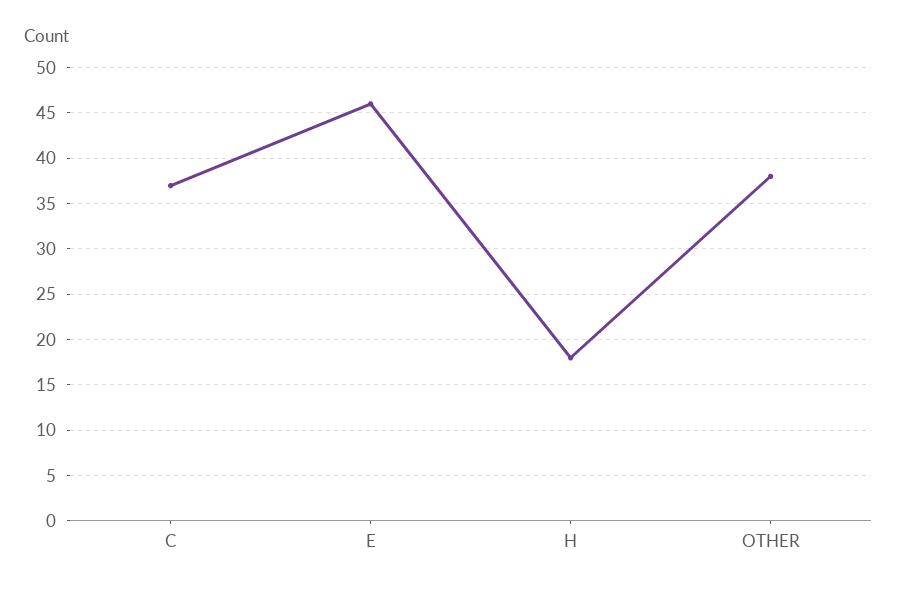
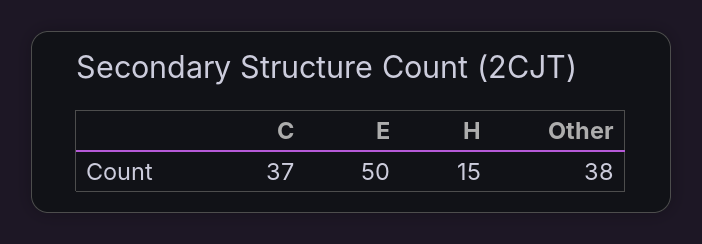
E: 46 -> 50
H: 18 -> 15

